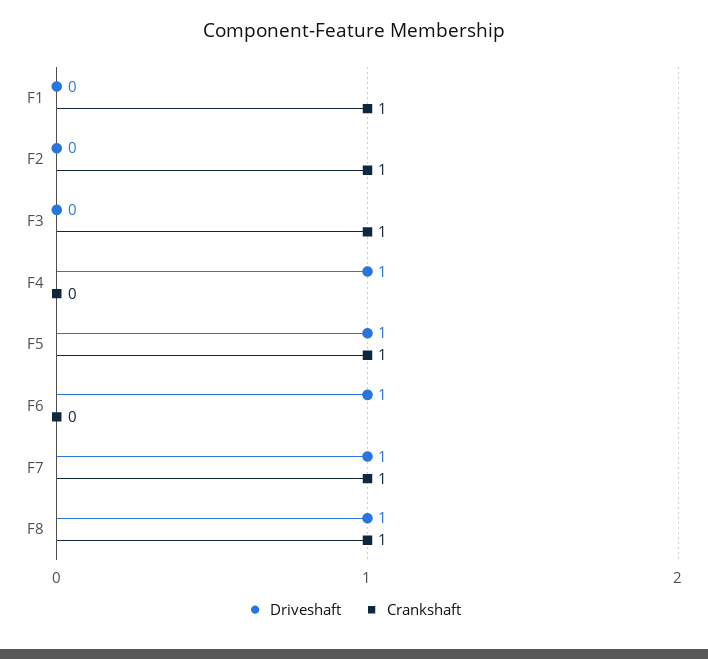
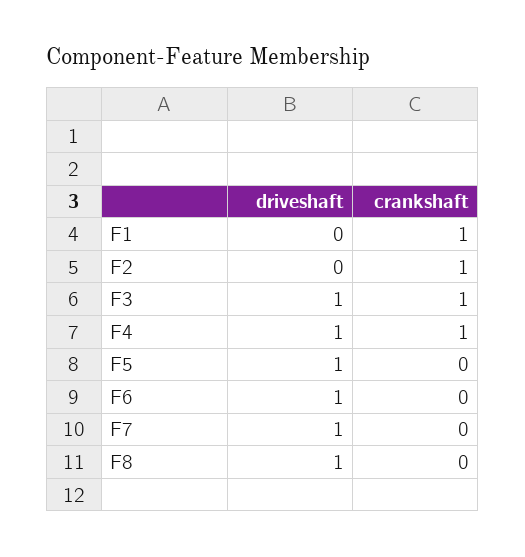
Driveshaft, F3: 0 -> 1
Crankshaft, F4: 0 -> 1
Crankshaft, F5: 1 -> 0
Crankshaft, F7: 1 -> 0
Crankshaft, F8: 1 -> 0

